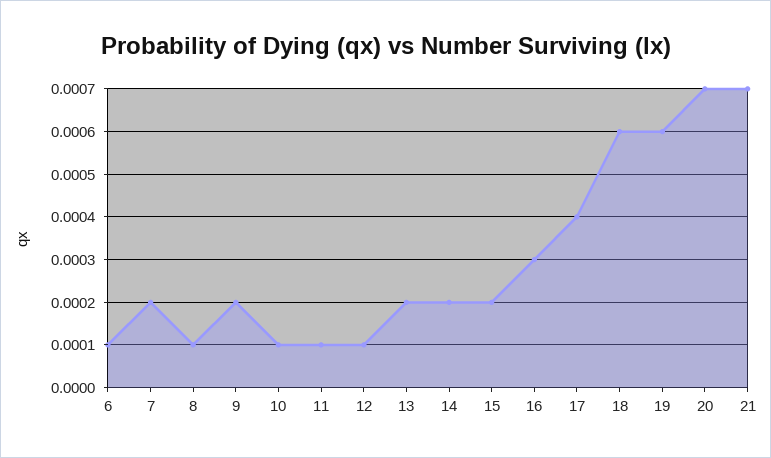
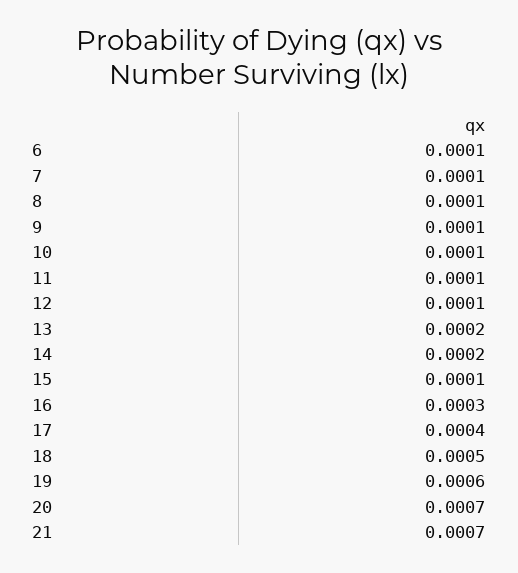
7: 0.0002 -> 0.0001
9: 0.0002 -> 0.0001
15: 0.0002 -> 0.0001
18: 0.0006 -> 0.0005

